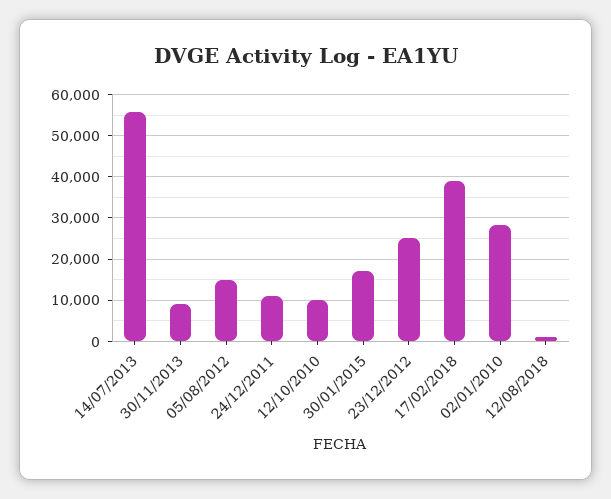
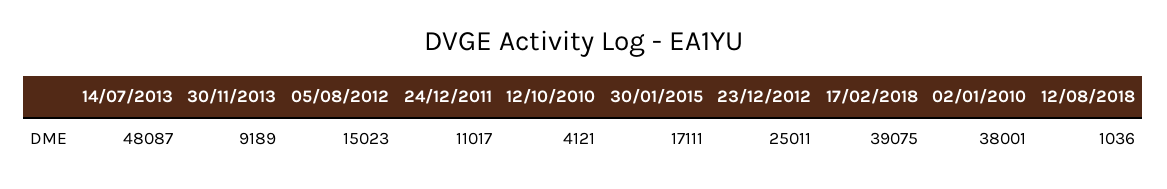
14/07/2013: 56000 -> 48087
12/10/2010: 10000 -> 4121
02/01/2010: 28000 -> 38001

